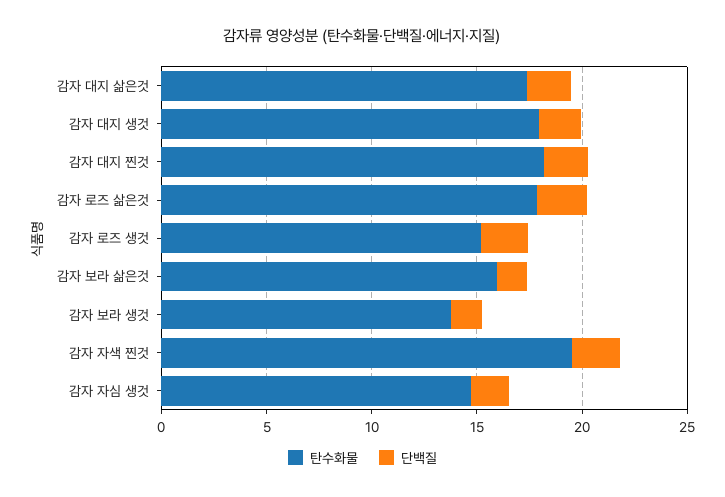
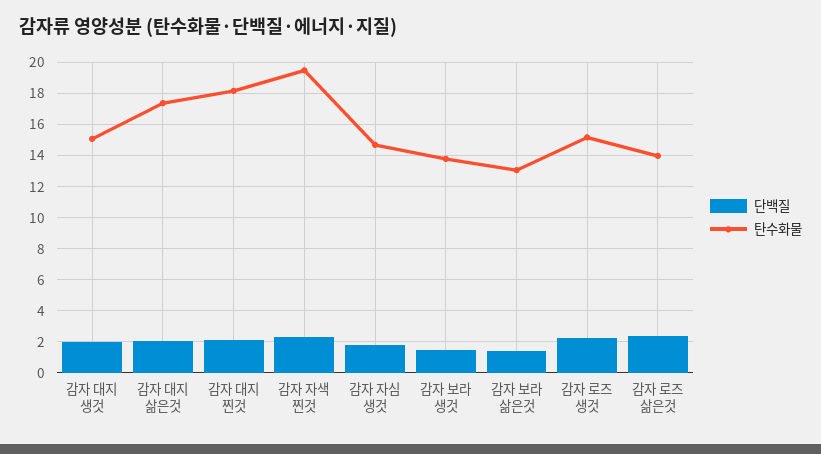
탄수화물, 감자 대지 생것: 18 -> 15
탄수화물, 감자 로즈 삶은것: 18 -> 14
탄수화물, 감자 보라 삶은것: 16 -> 13

